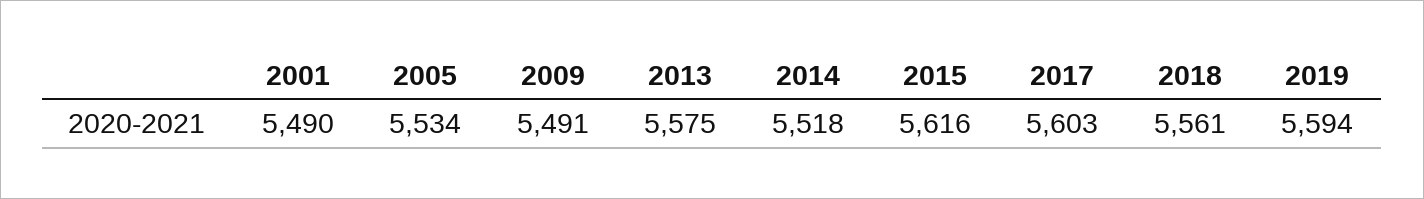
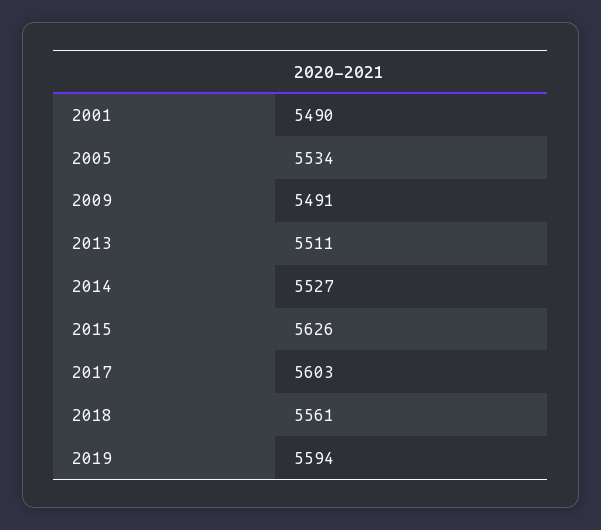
2013: 5575 -> 5511
2014: 5518 -> 5527
2015: 5616 -> 5626

